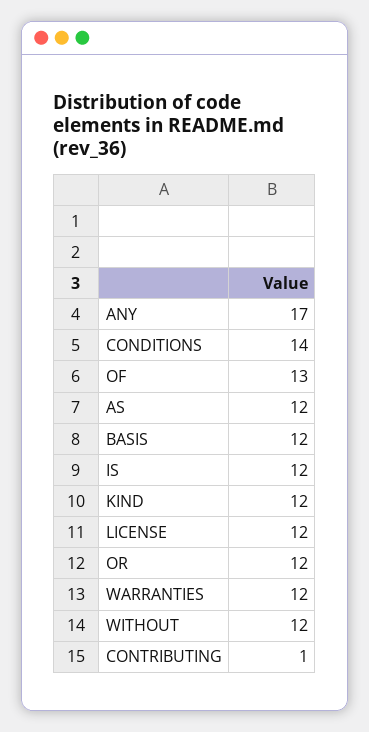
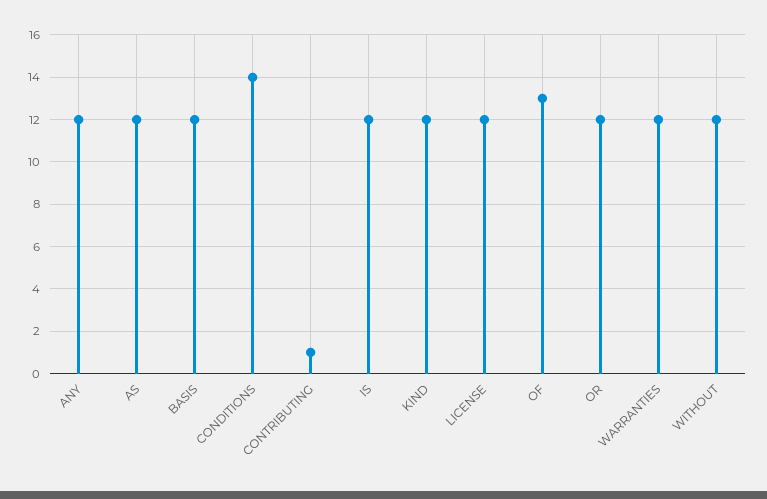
ANY: 17 -> 12

